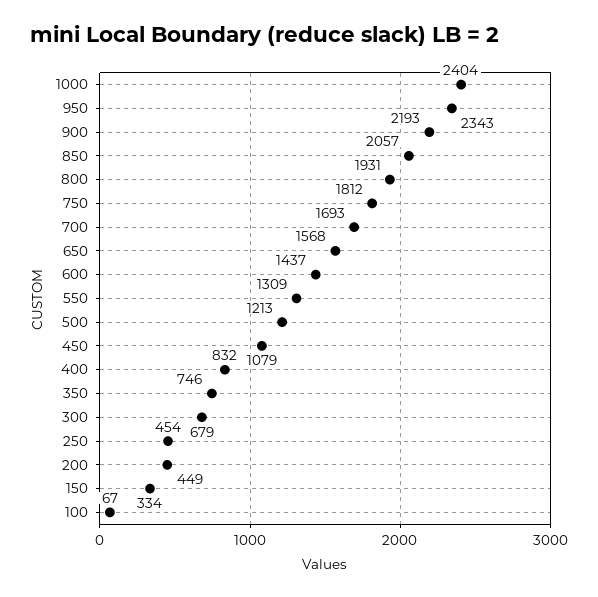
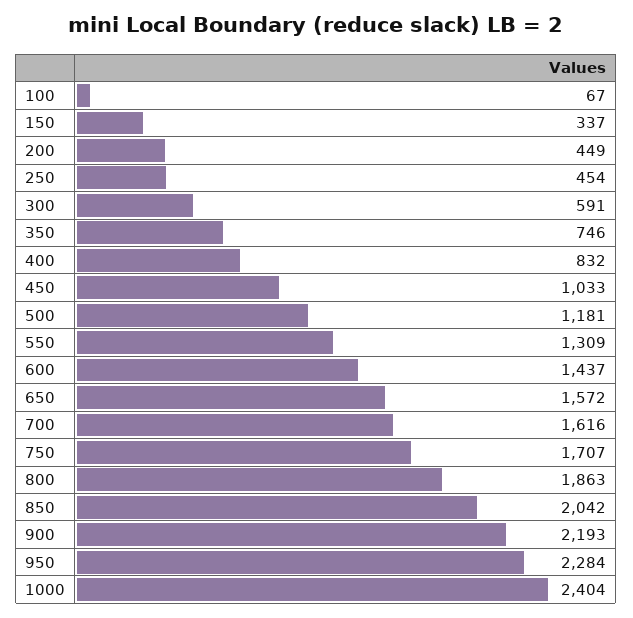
950: 2343 -> 2284
850: 2057 -> 2042
800: 1931 -> 1863
750: 1812 -> 1707
700: 1693 -> 1616
650: 1568 -> 1572
500: 1213 -> 1181
450: 1079 -> 1033
300: 679 -> 591
150: 334 -> 337

